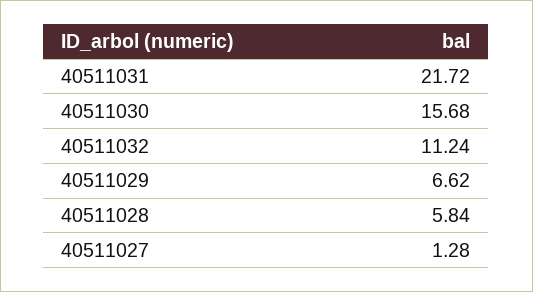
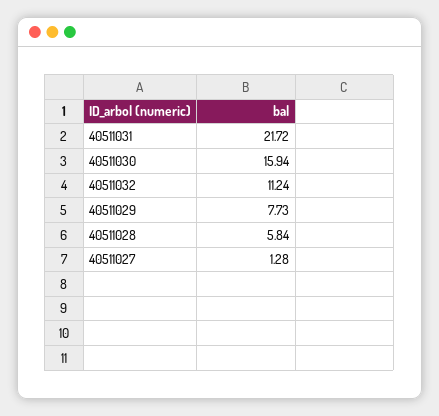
40511030: 15.68 -> 15.94
40511029: 6.62 -> 7.73

